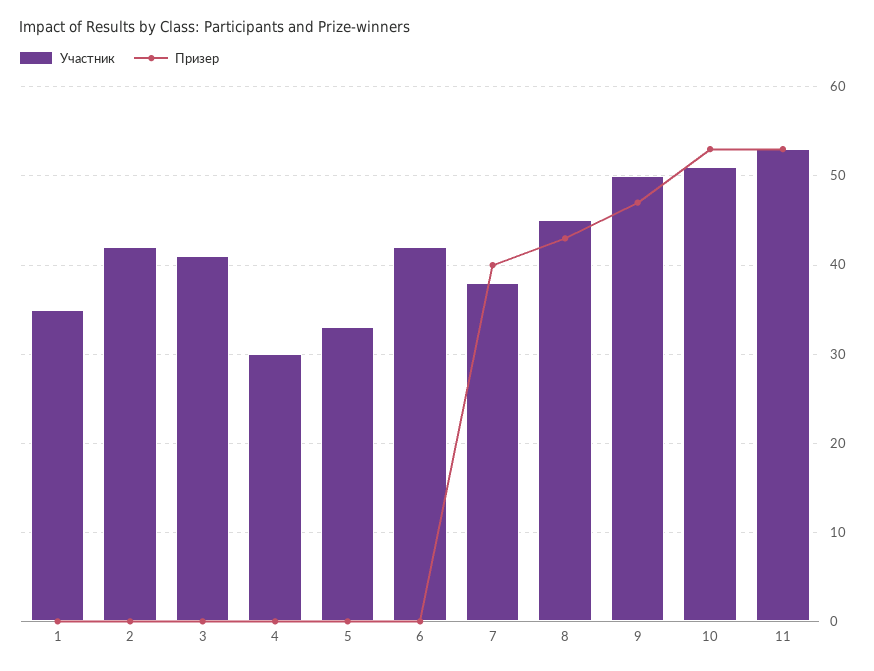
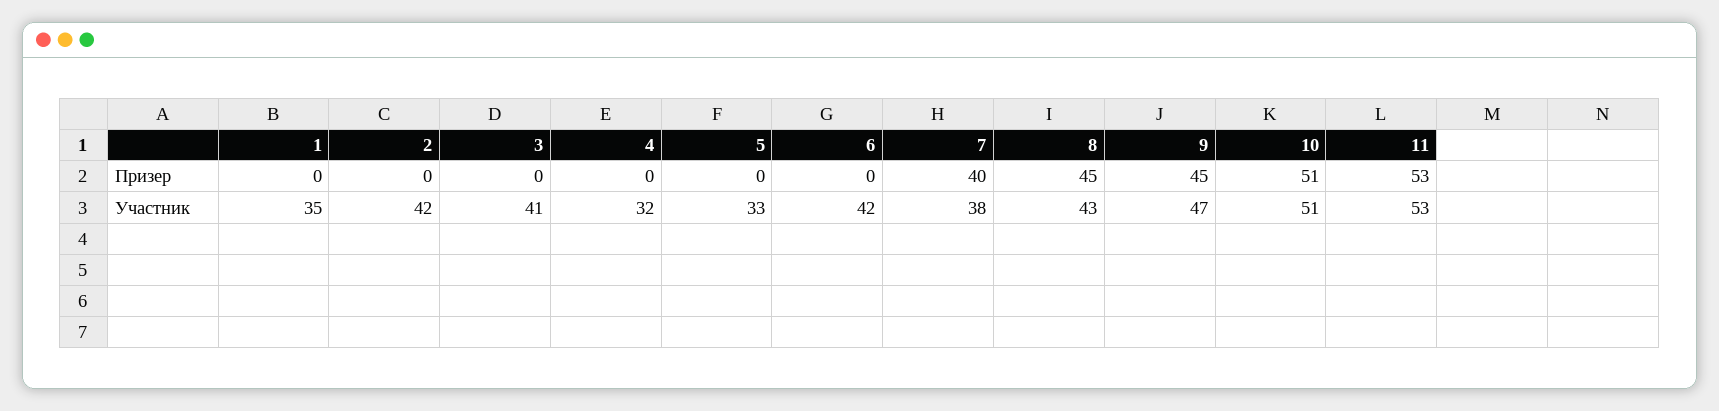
Участник, 4: 30 -> 32
Участник, 8: 45 -> 43
Призер, 8: 43 -> 45
Участник, 9: 50 -> 47
Призер, 9: 47 -> 45
Призер, 10: 53 -> 51

